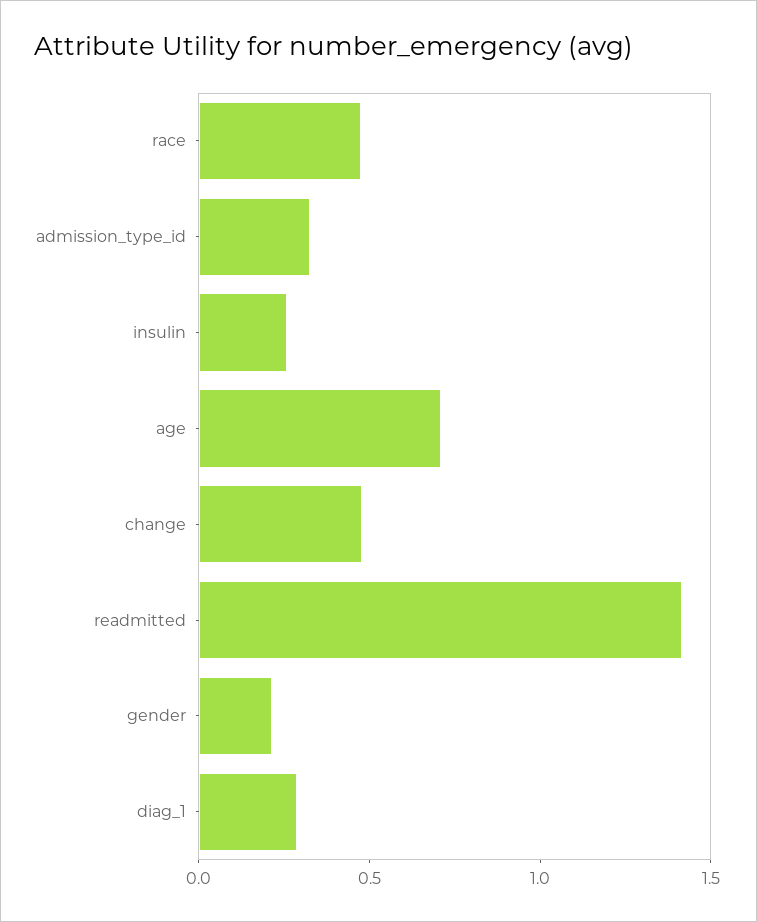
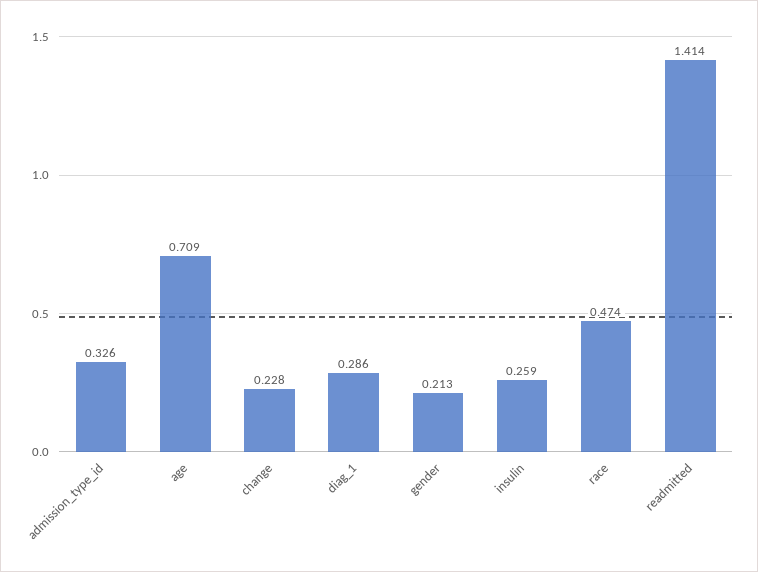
change: 0.5 -> 0.228

